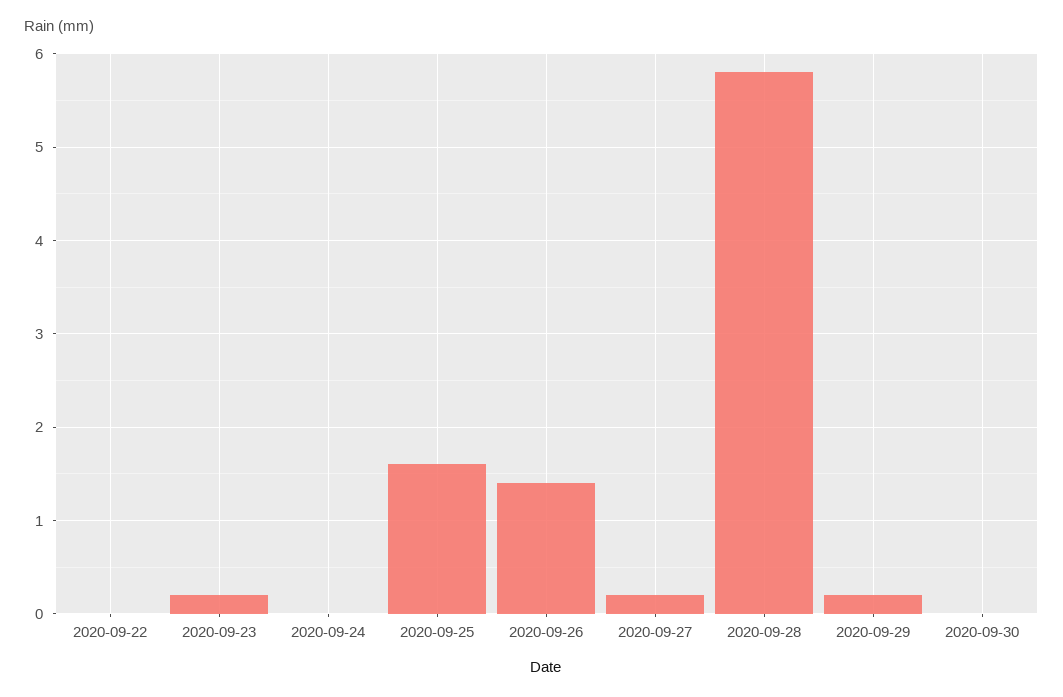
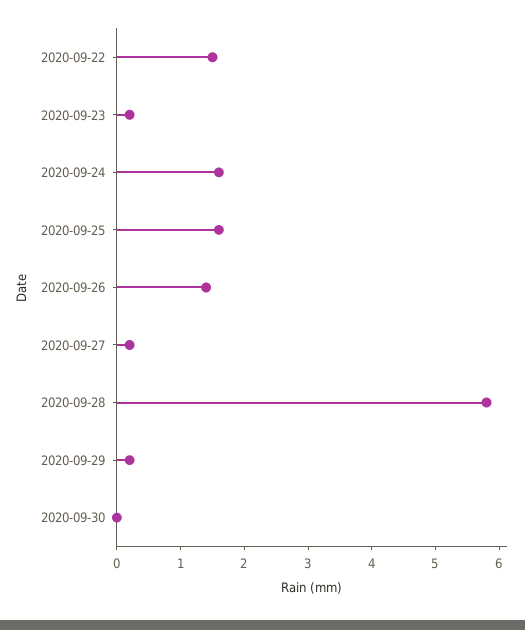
2020-09-22: 0 -> 1.5
2020-09-24: 0 -> 1.5

